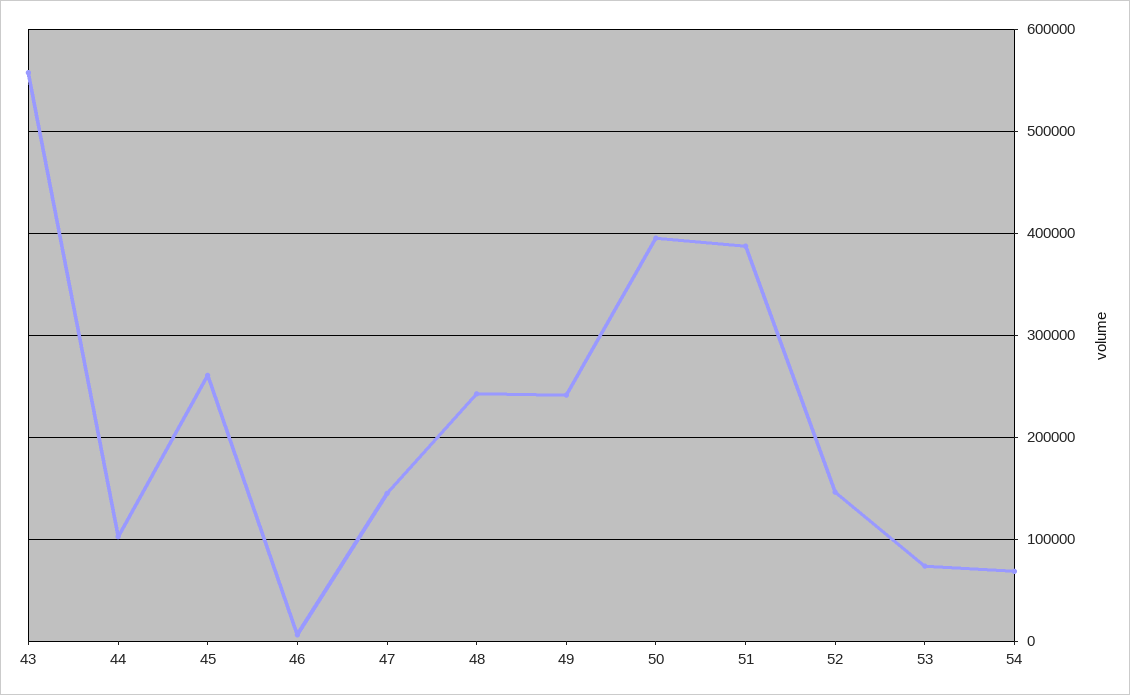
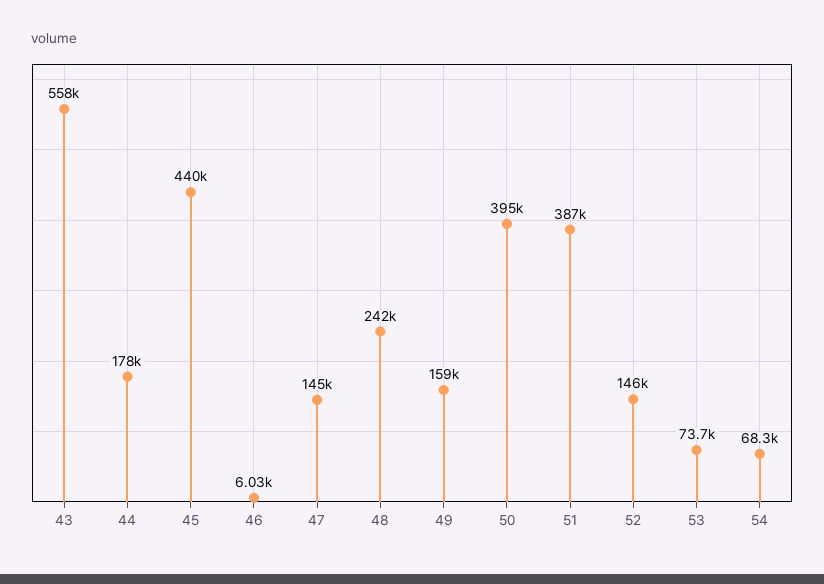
44: 100000 -> 178000
45: 260000 -> 440000
49: 240000 -> 159000

